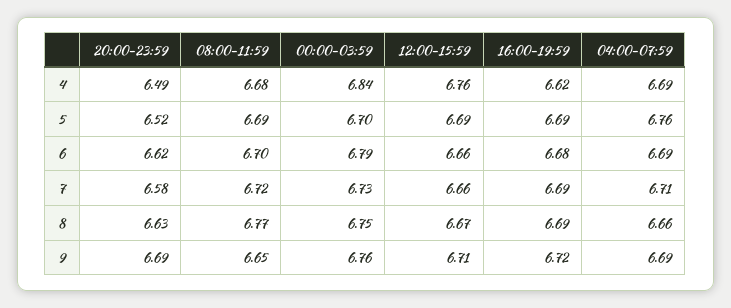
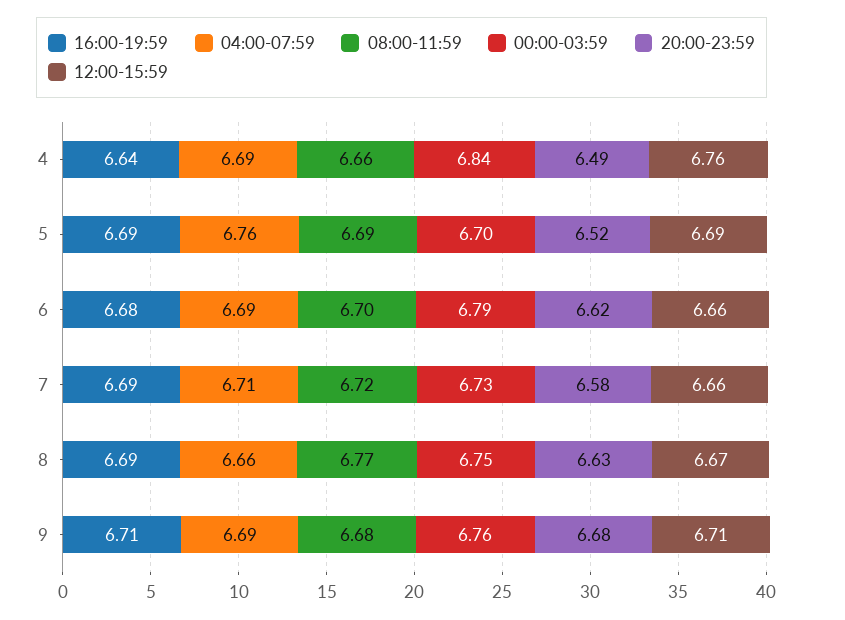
08:00-11:59, 4: 6.68 -> 6.66
16:00-19:59, 4: 6.62 -> 6.64
20:00-23:59, 9: 6.69 -> 6.68
08:00-11:59, 9: 6.65 -> 6.68
16:00-19:59, 9: 6.72 -> 6.71

